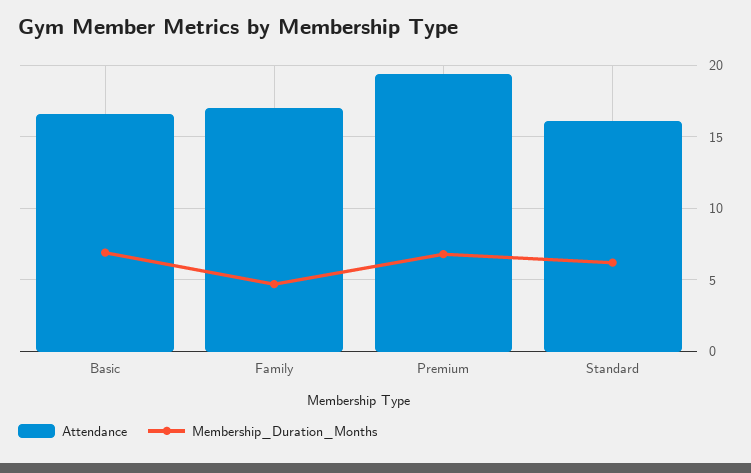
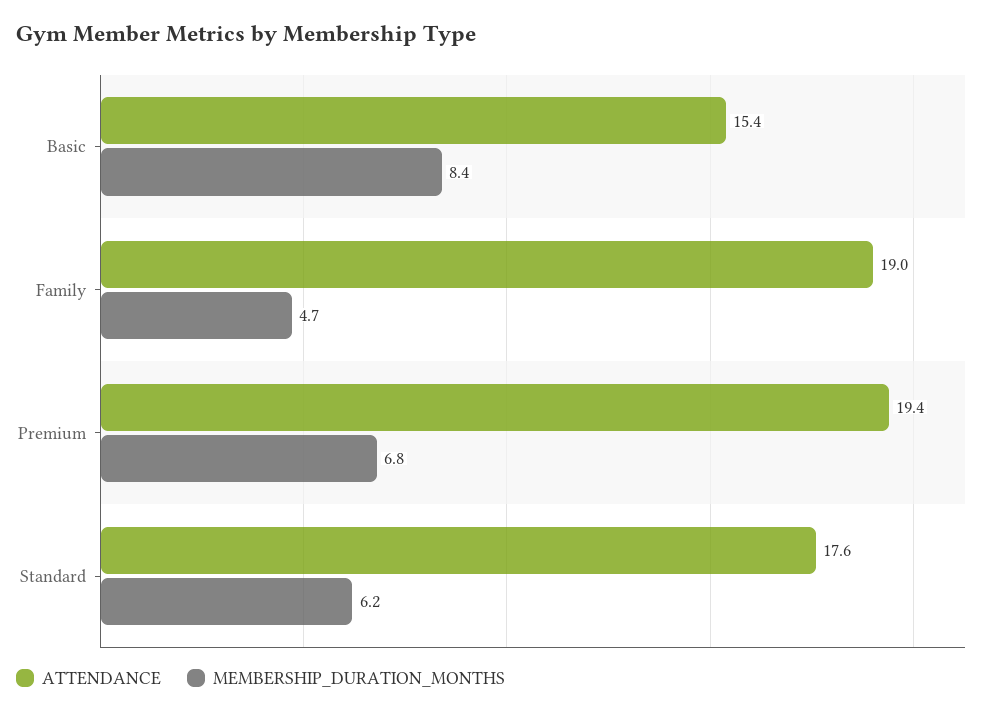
Attendance, Basic: 16.5 -> 15.4
Membership_Duration_Months, Basic: 7 -> 8.4
Attendance, Family: 17 -> 19
Attendance, Standard: 16 -> 17.6

